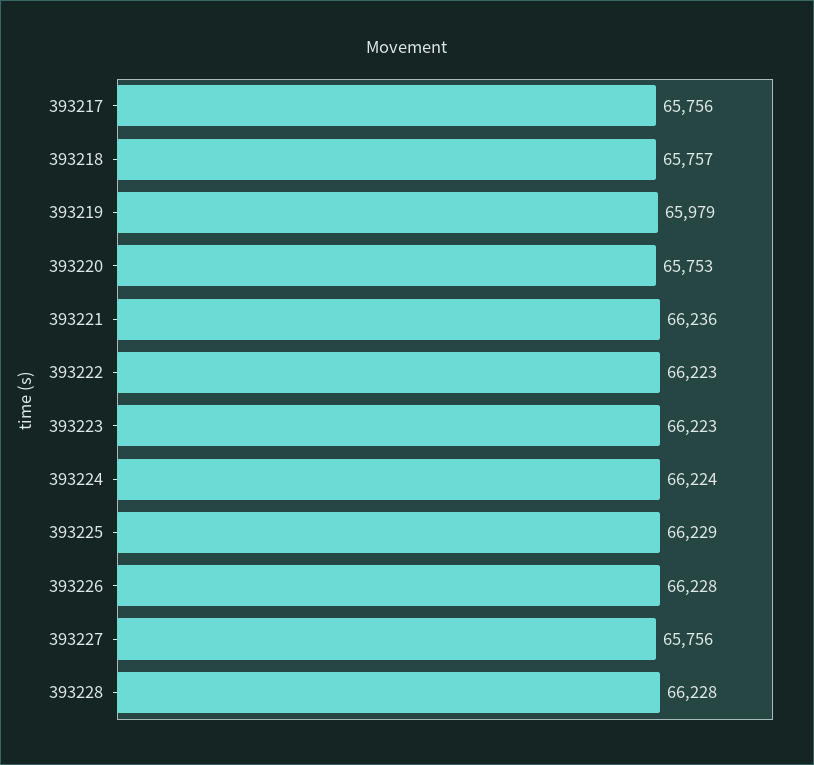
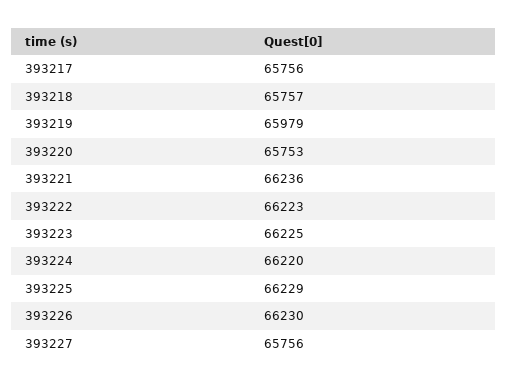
393223: 66223 -> 66225
393224: 66224 -> 66220
393226: 66228 -> 66230
393228: 66228 -> none

